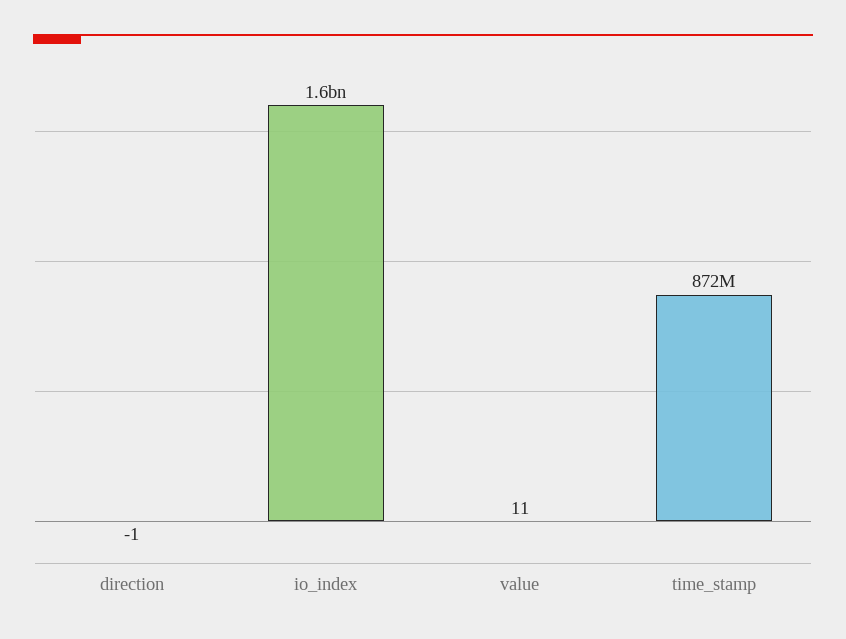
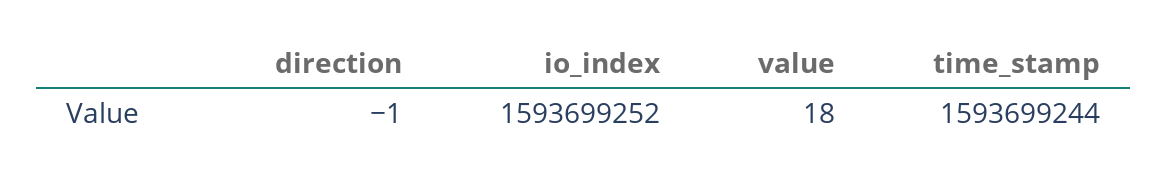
value: 11 -> 18
time_stamp: 872000000 -> 1593699244

